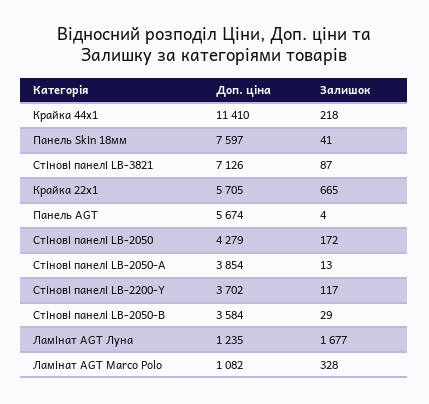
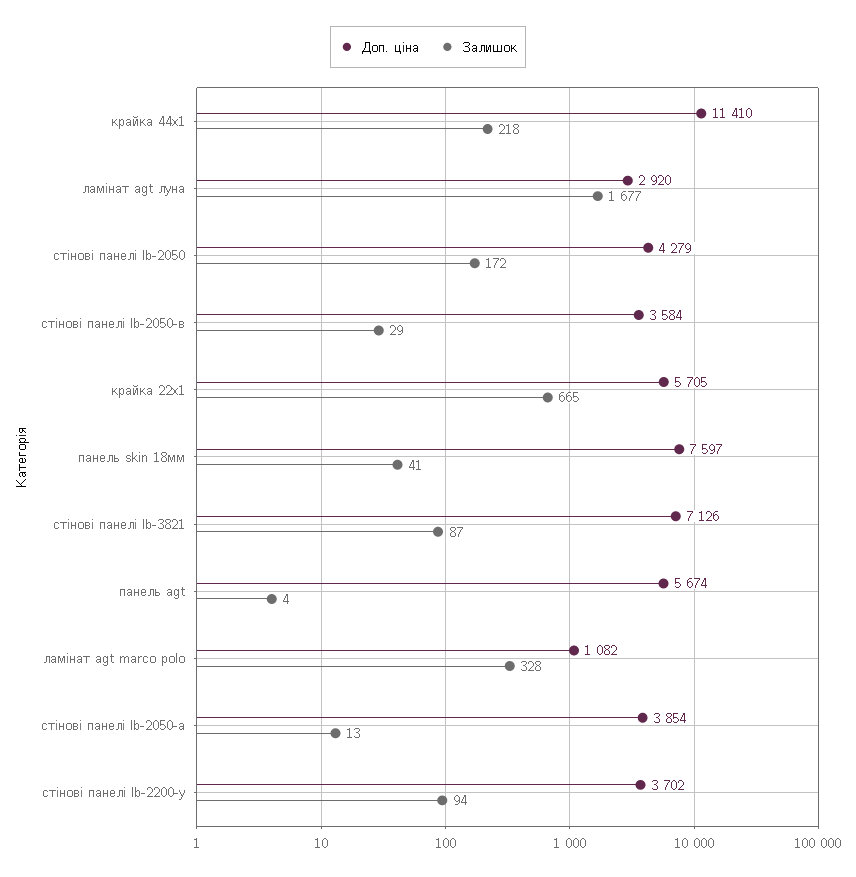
Залишок, Стінові панелі LB-2200-Y: 117 -> 94
Доп. ціна, Ламінат AGT Луна: 1235 -> 2920

